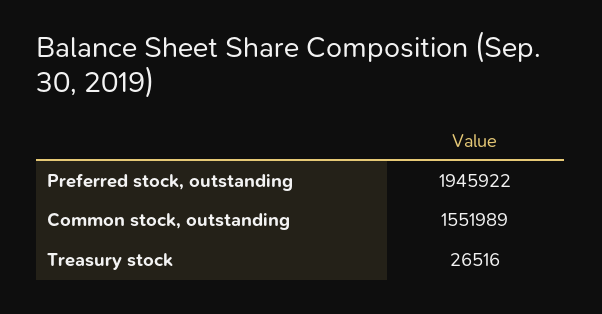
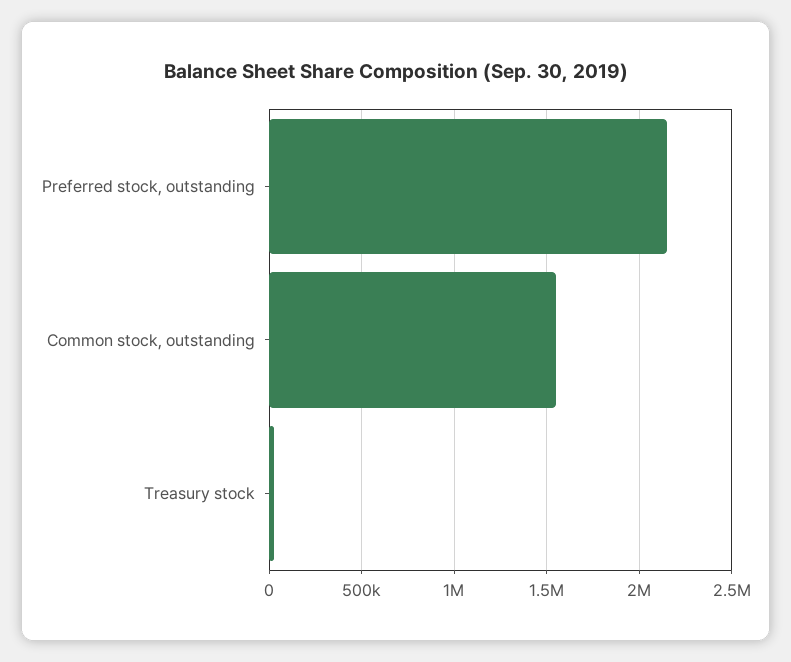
Preferred stock, outstanding: 1945922 -> 2150000

